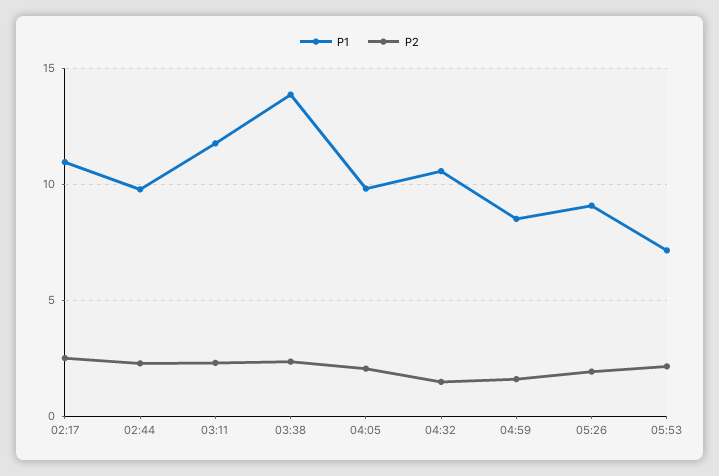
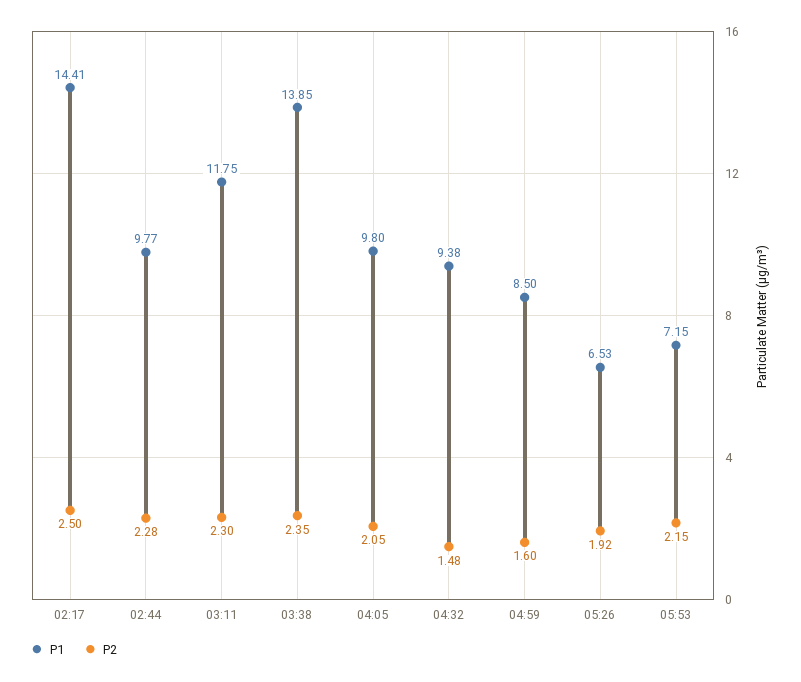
P1, 02:17: 11 -> 14.41
P1, 04:32: 10.5 -> 9.38
P1, 05:26: 9 -> 6.53

